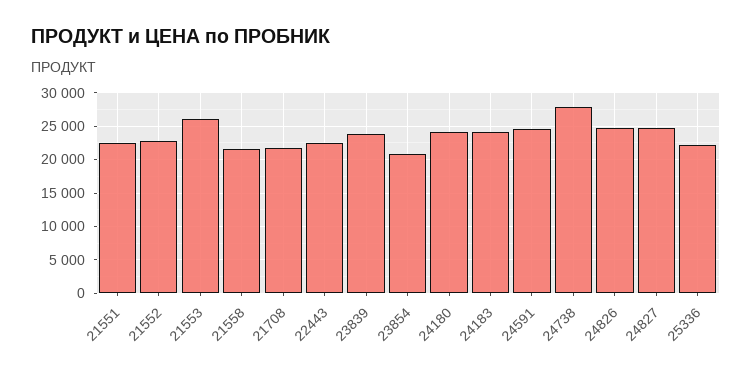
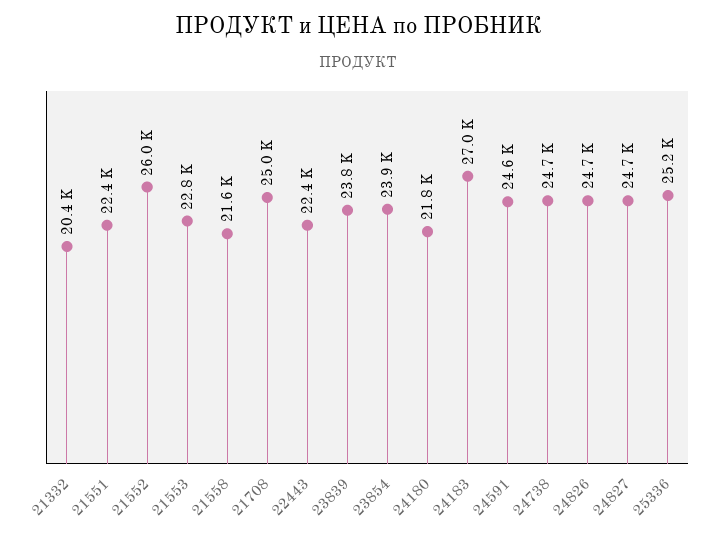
21552: 23000 -> 26000
21553: 26000 -> 22800
21708: 22000 -> 25000
23854: 21000 -> 23900
24180: 24000 -> 21800
24183: 24000 -> 27000
24738: 28000 -> 24700
25336: 22000 -> 25200
21332: none -> 20400

